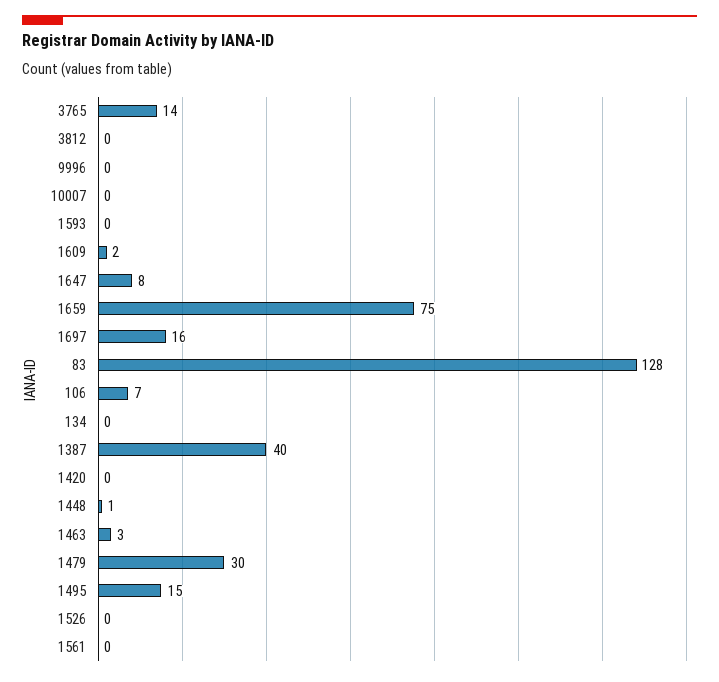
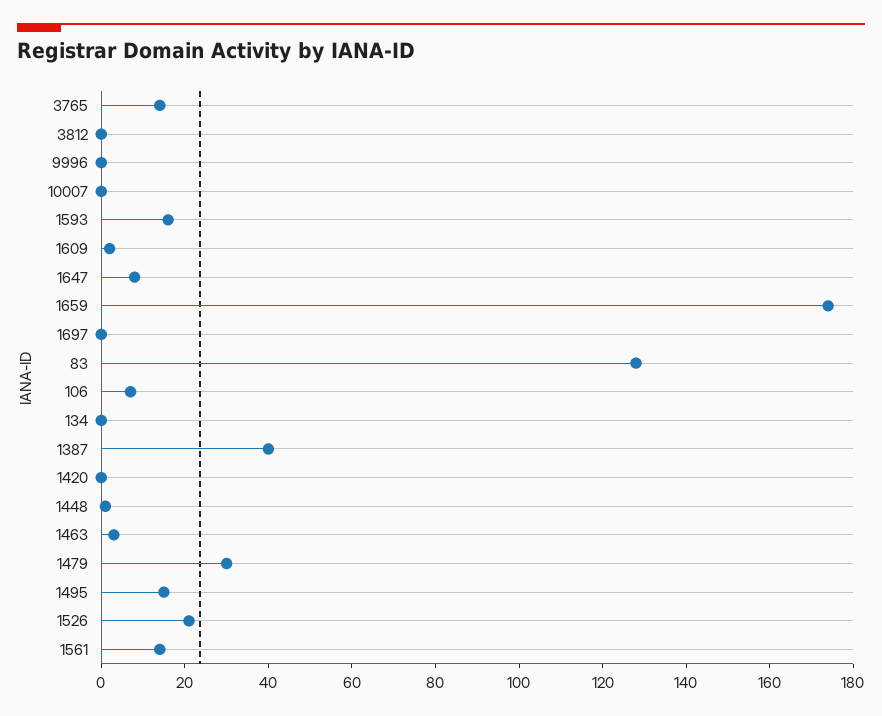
1593: 0 -> 15
1659: 75 -> 175
1697: 16 -> 0
1526: 0 -> 20
1561: 0 -> 15

